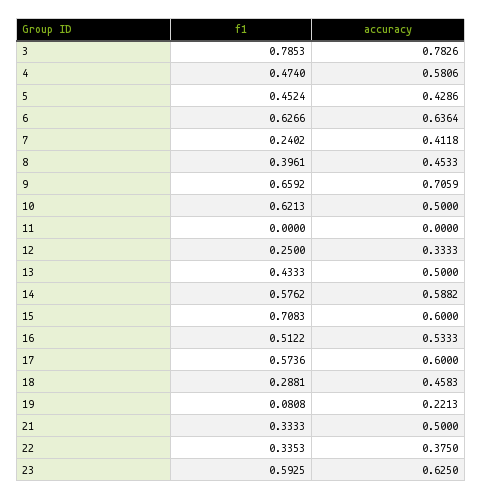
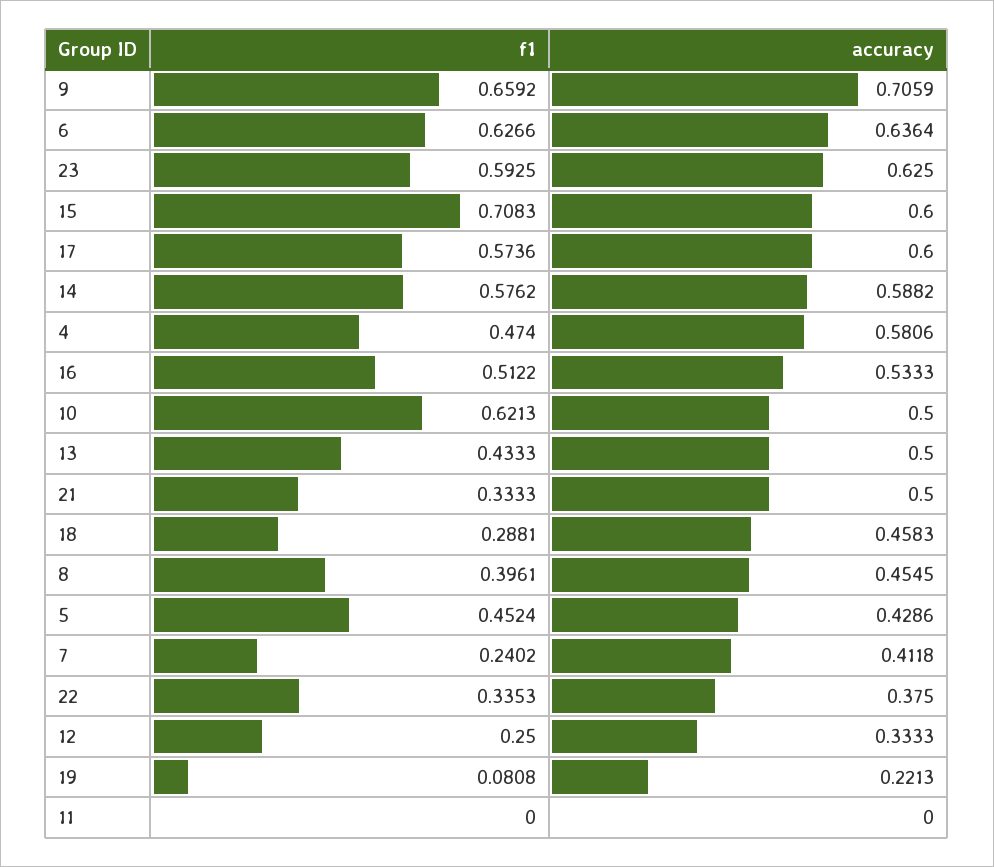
f1, 3: 0.7853 -> none
accuracy, 3: 0.7826 -> none
accuracy, 8: 0.4533 -> 0.4545

